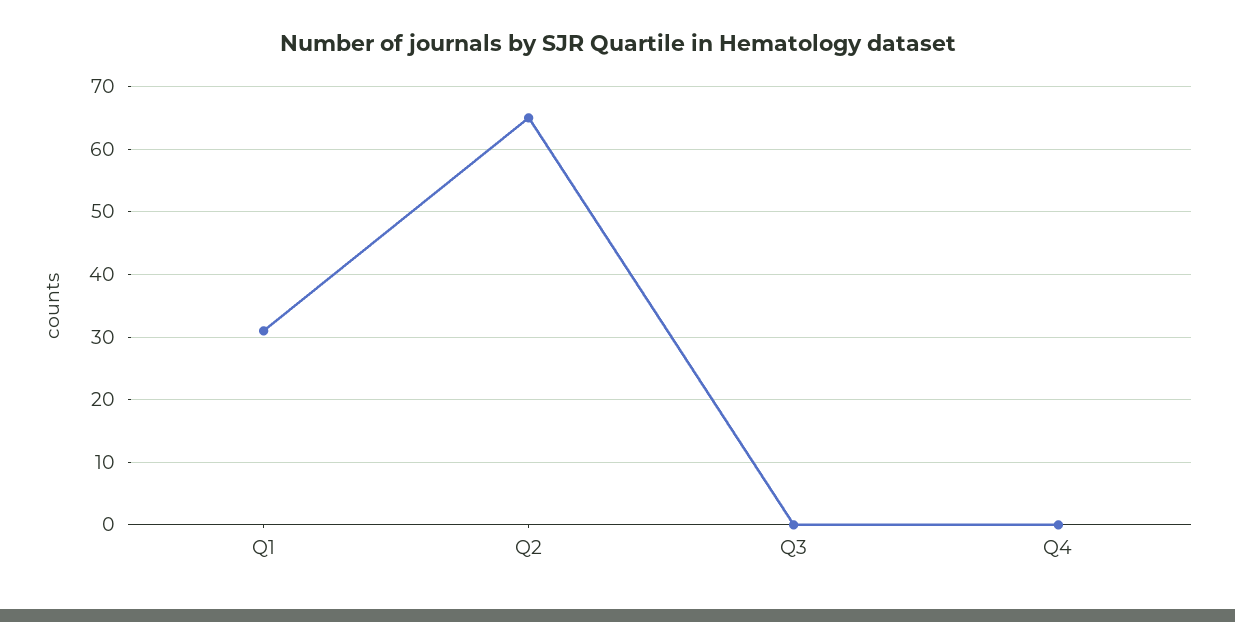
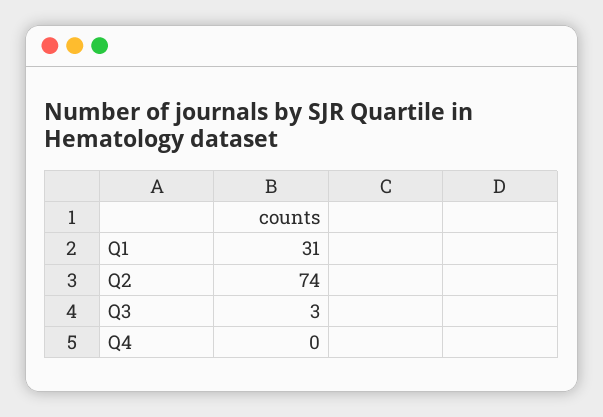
Q2: 65 -> 74
Q3: 0 -> 3

